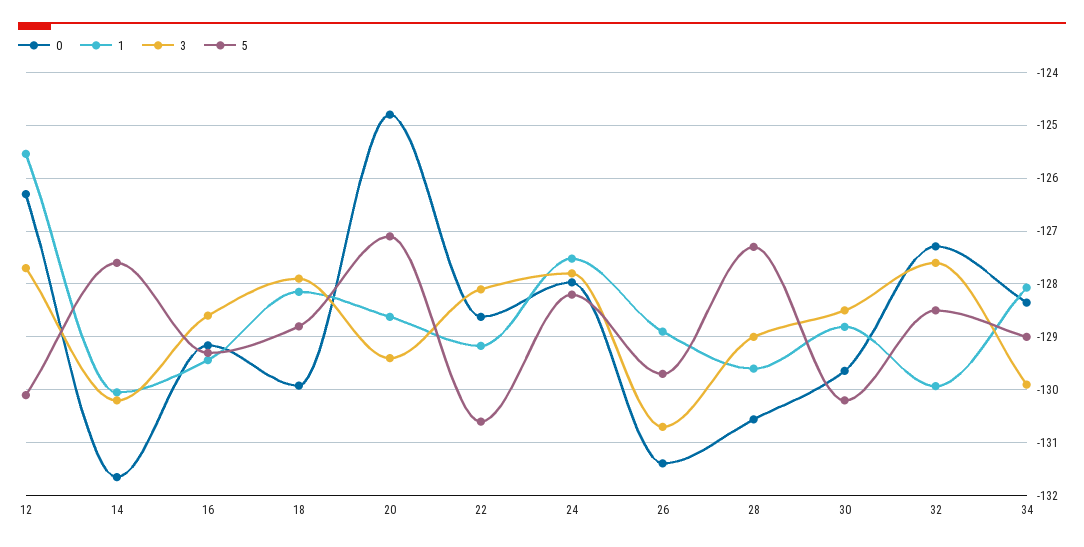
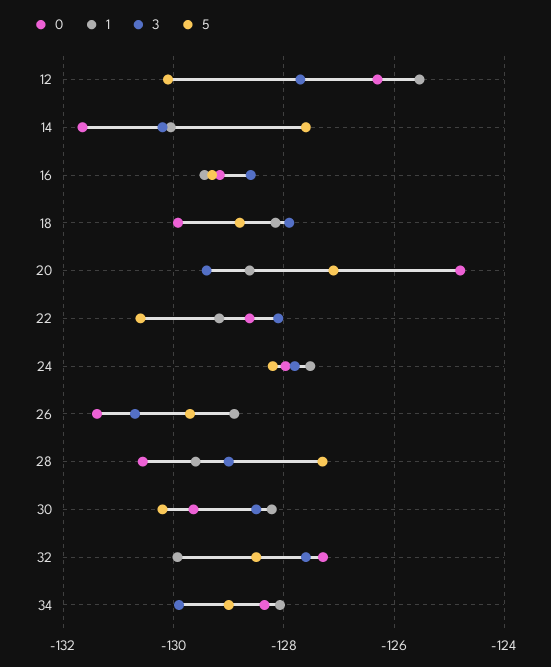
1, 30: -128.8 -> -128.2

